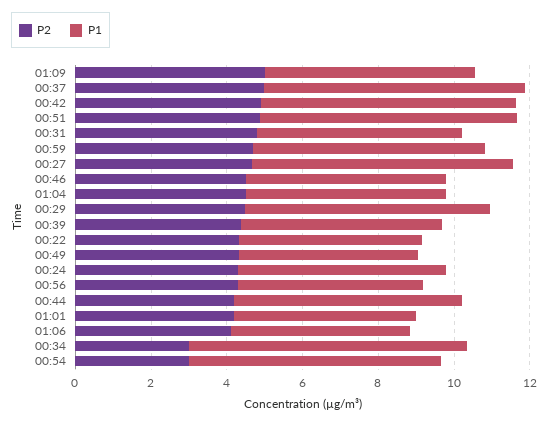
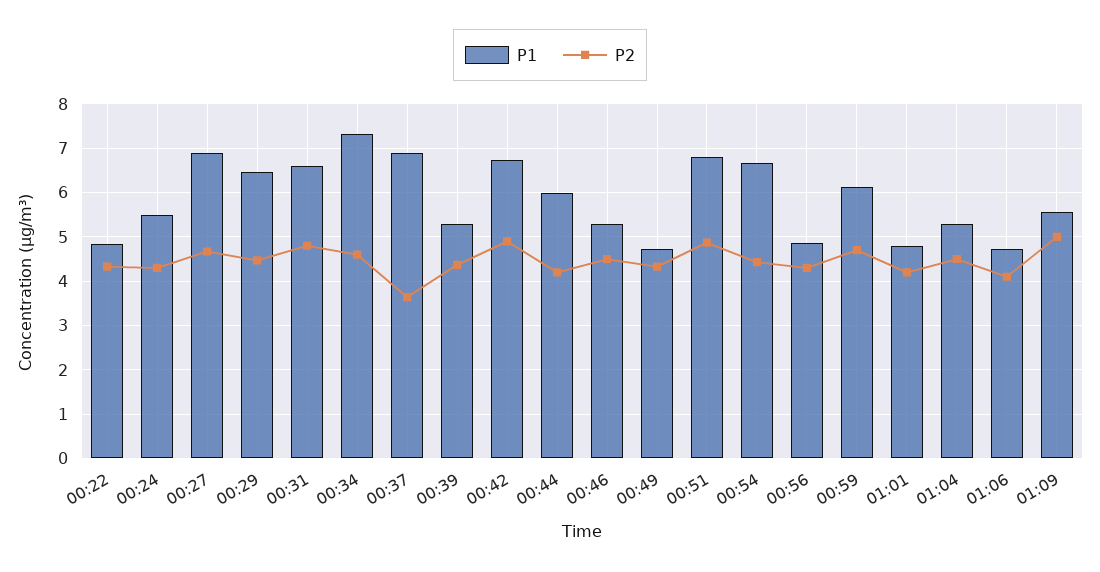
P2, 00:37: 5 -> 3.6
P1, 00:31: 5.5 -> 6.6
P2, 00:34: 3 -> 4.6
P2, 00:54: 3 -> 4.4

